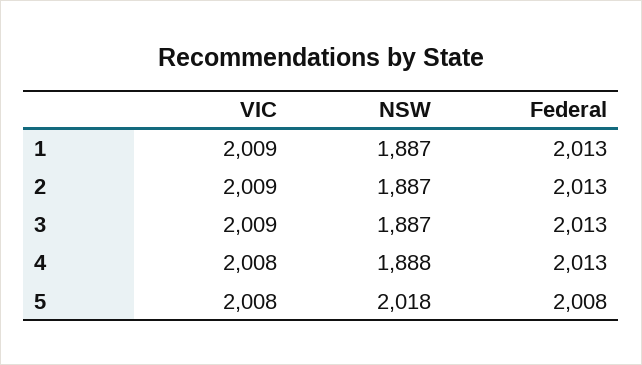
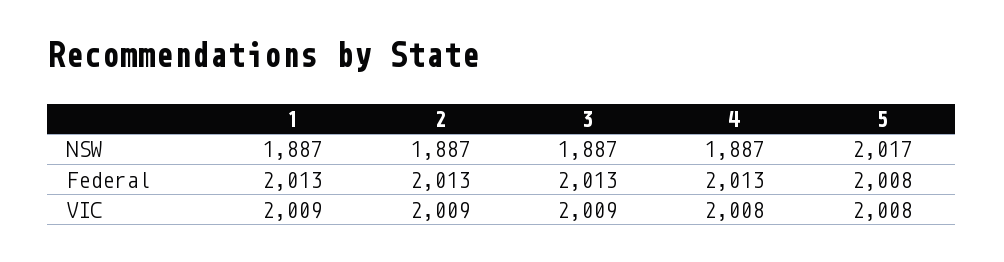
NSW, 4: 1888 -> 1887
NSW, 5: 2018 -> 2017

